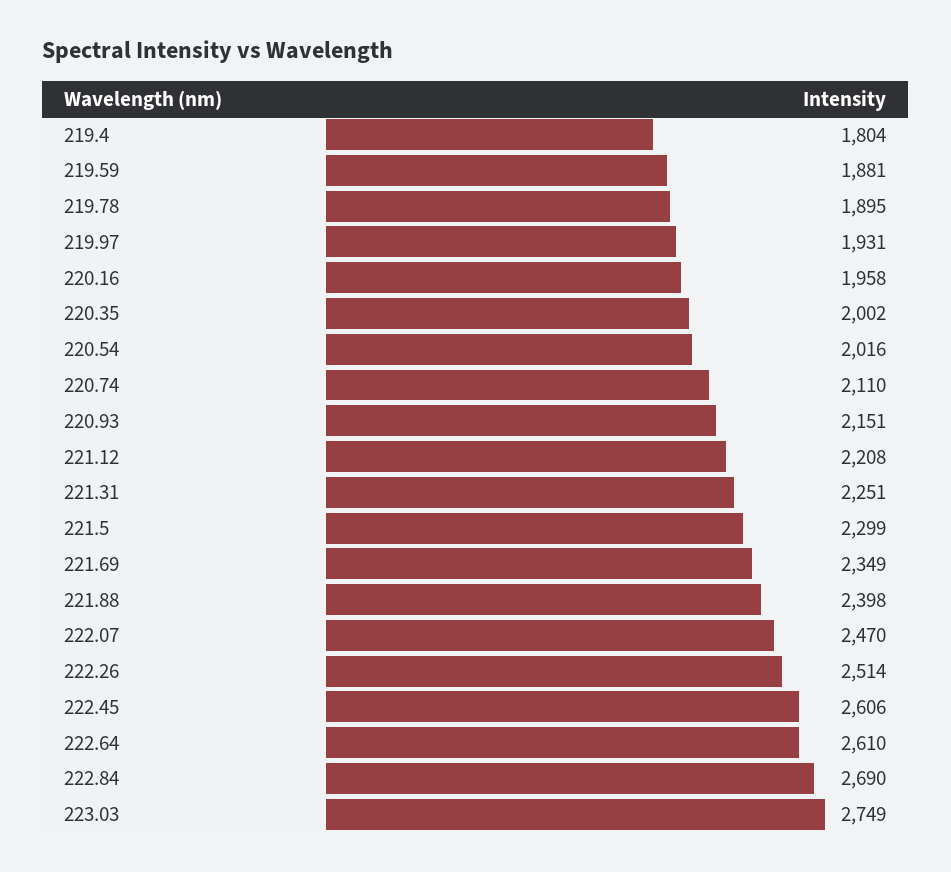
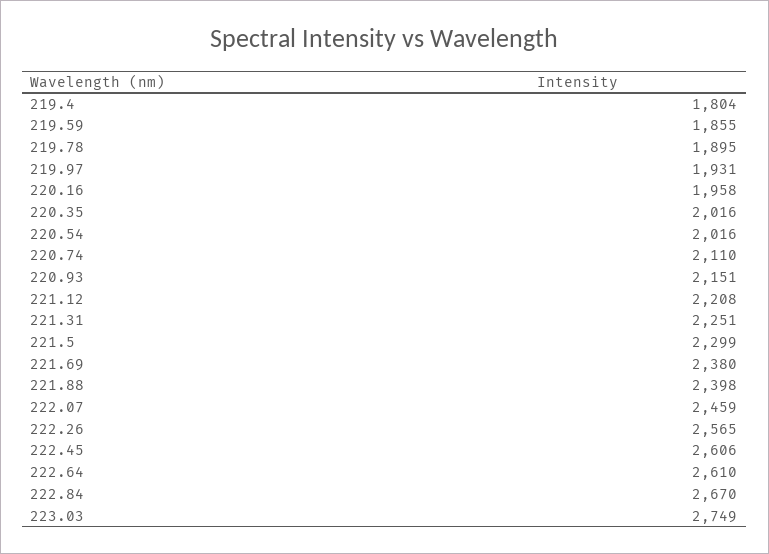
219.59: 1881 -> 1855
220.35: 2002 -> 2016
221.69: 2349 -> 2380
222.07: 2470 -> 2459
222.26: 2514 -> 2565
222.84: 2690 -> 2670

